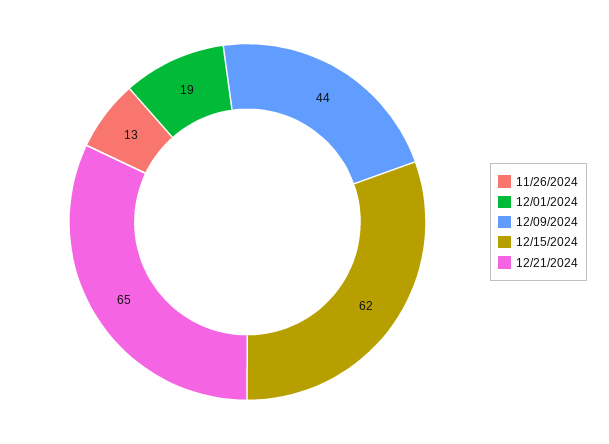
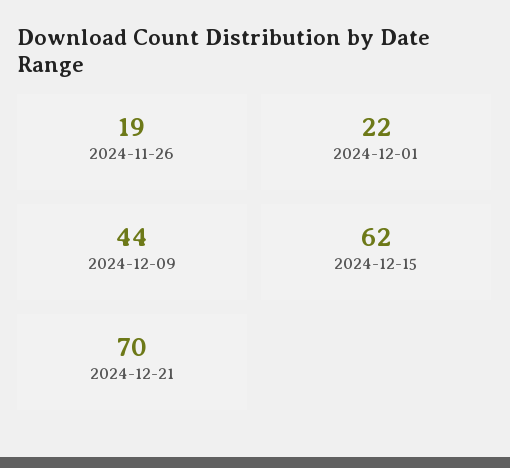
11/26/2024: 13 -> 19
12/01/2024: 19 -> 22
12/21/2024: 65 -> 70

